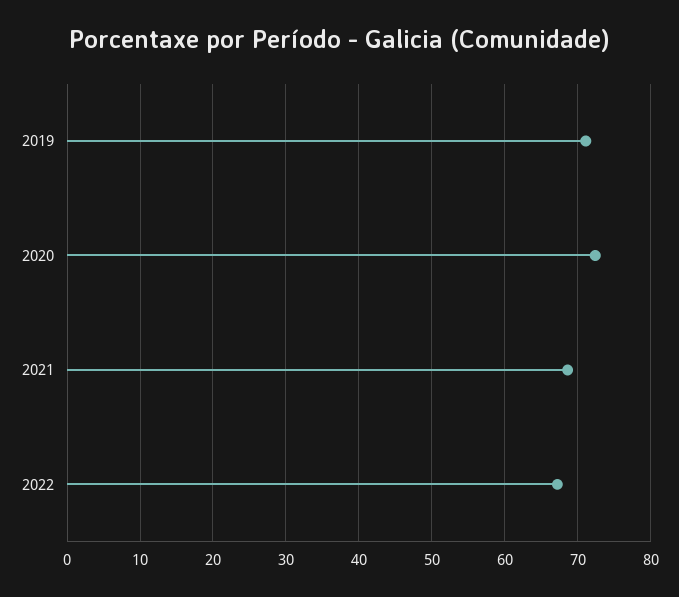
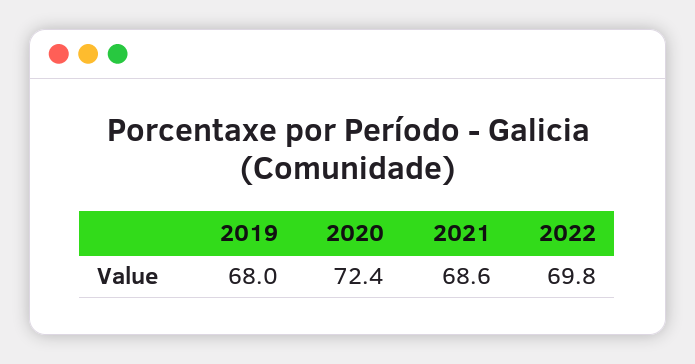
2019: 71 -> 68
2022: 67 -> 69.8

